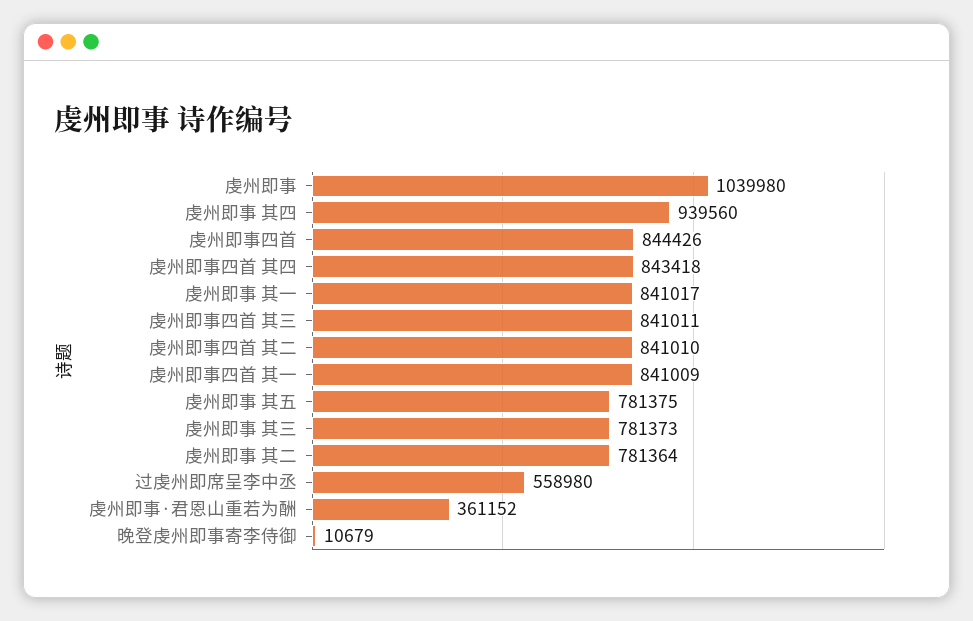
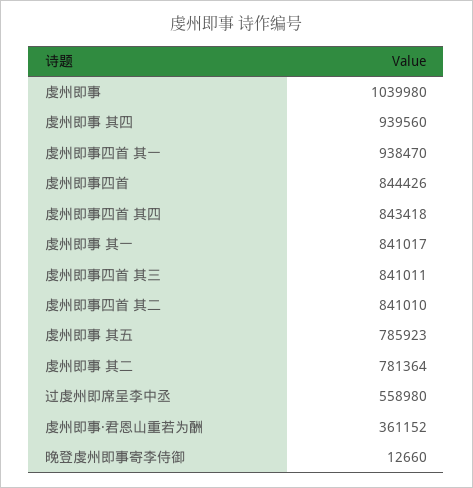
虔州即事四首 其一: 841009 -> 938470
虔州即事 其五: 781375 -> 785923
虔州即事 其三: 781373 -> none
晚登虔州即事寄李侍御: 10679 -> 12660

